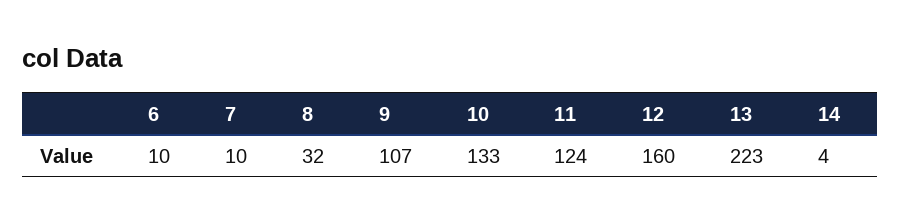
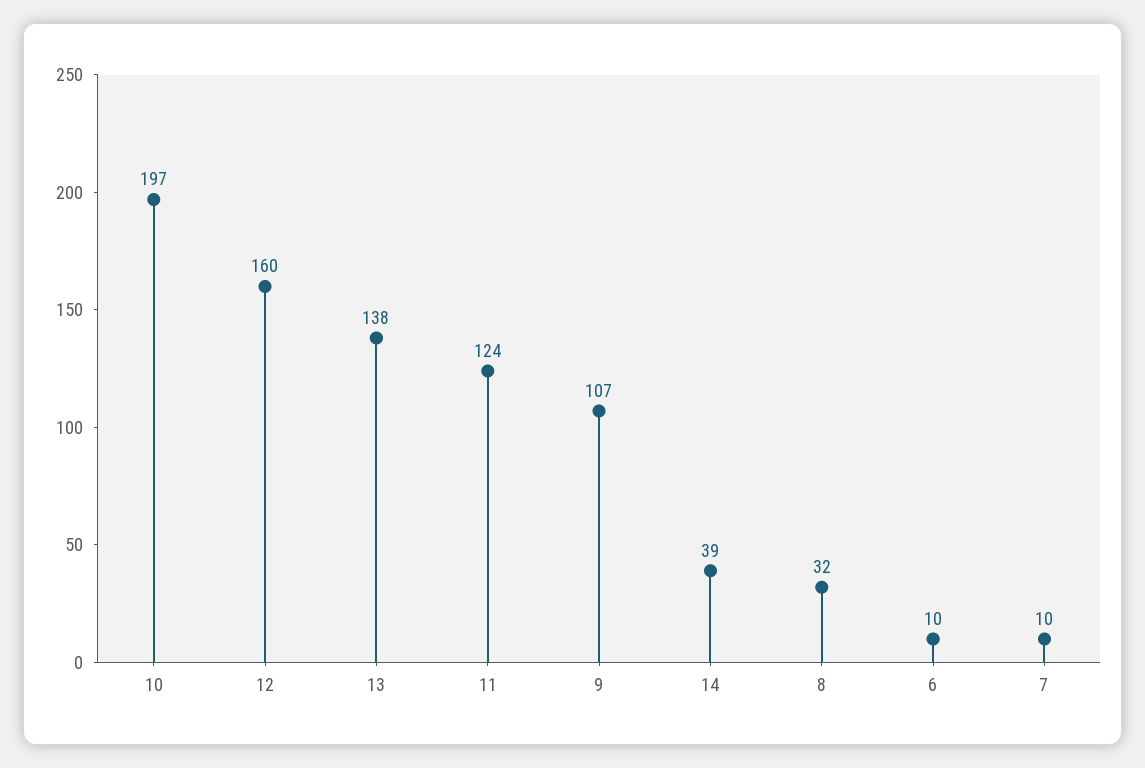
10: 133 -> 197
13: 223 -> 138
14: 4 -> 39

